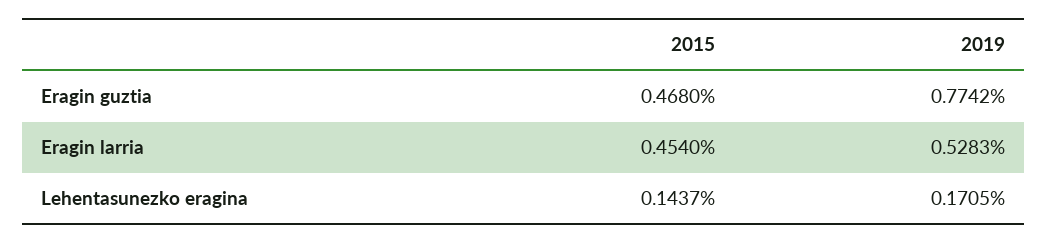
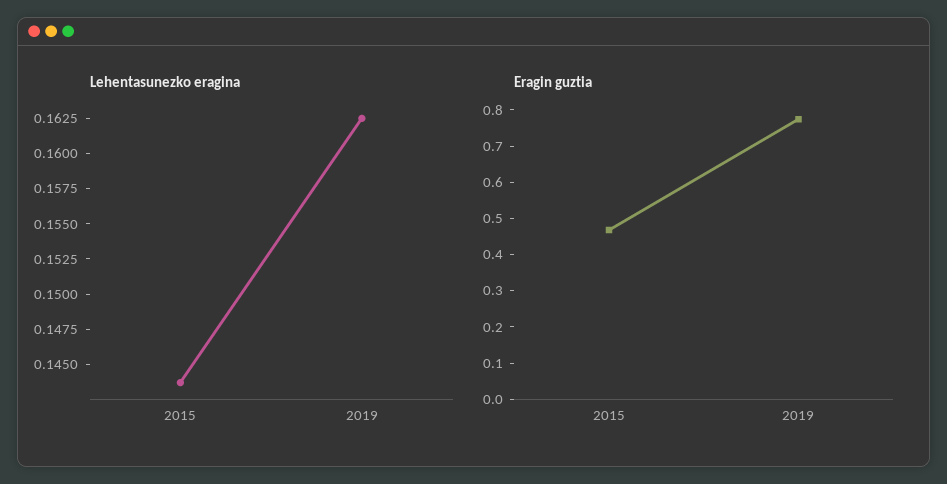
Eragin larria, 2015: 0.454 -> none
Eragin larria, 2019: 0.5283 -> none
Lehentasunezko eragina, 2019: 0.1705 -> 0.1625

